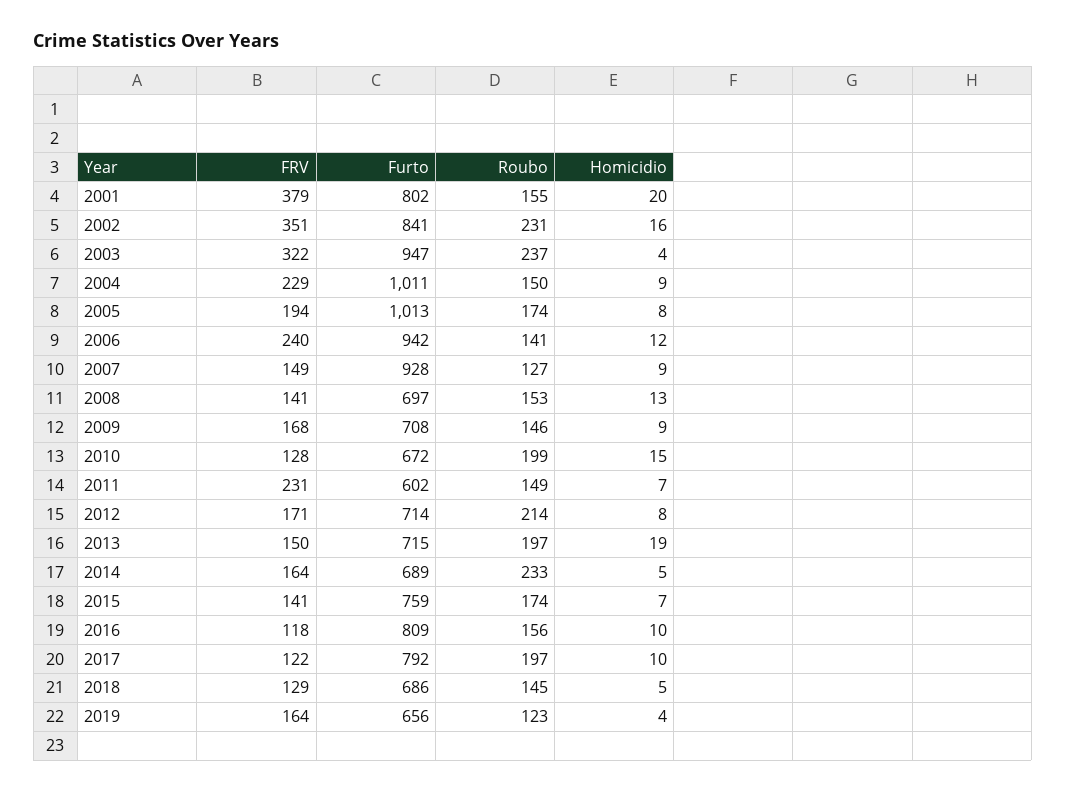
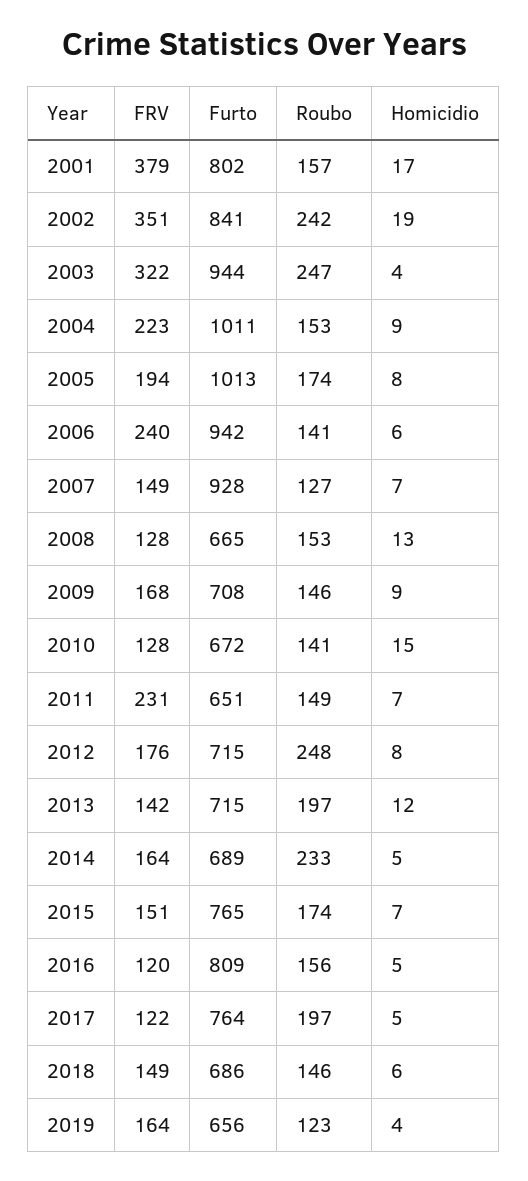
Roubo, 2001: 155 -> 157
Homicidio, 2001: 20 -> 17
Roubo, 2002: 231 -> 242
Homicidio, 2002: 16 -> 19
Furto, 2003: 947 -> 944
Roubo, 2003: 237 -> 247
FRV, 2004: 229 -> 223
Roubo, 2004: 150 -> 153
Homicidio, 2006: 12 -> 6
Homicidio, 2007: 9 -> 7
FRV, 2008: 141 -> 128
Furto, 2008: 697 -> 665
Roubo, 2010: 199 -> 141
Furto, 2011: 602 -> 651
FRV, 2012: 171 -> 176
Furto, 2012: 714 -> 715
Roubo, 2012: 214 -> 248
FRV, 2013: 150 -> 142
Homicidio, 2013: 19 -> 12
FRV, 2015: 141 -> 151
Furto, 2015: 759 -> 765
FRV, 2016: 118 -> 120
Homicidio, 2016: 10 -> 5
Furto, 2017: 792 -> 764
Homicidio, 2017: 10 -> 5
FRV, 2018: 129 -> 149
Roubo, 2018: 145 -> 146
Homicidio, 2018: 5 -> 6

